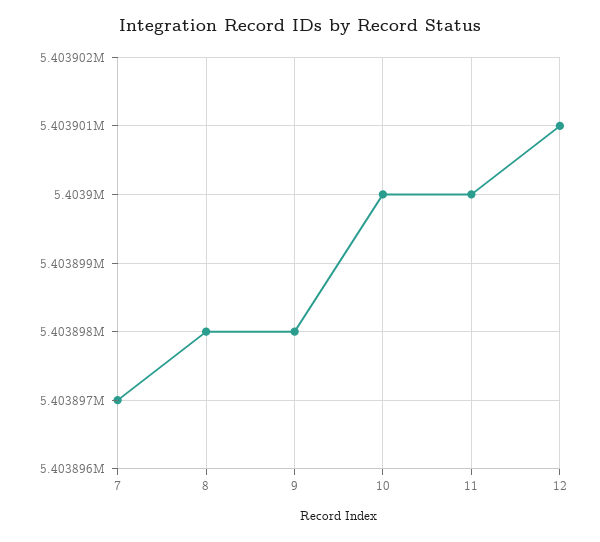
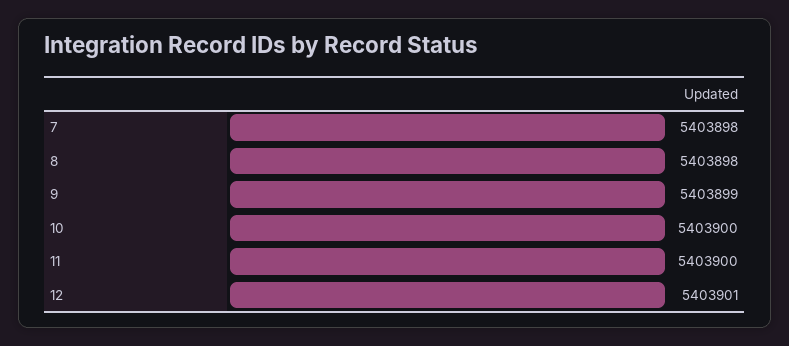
7: 5403897 -> 5403898
9: 5403898 -> 5403899

